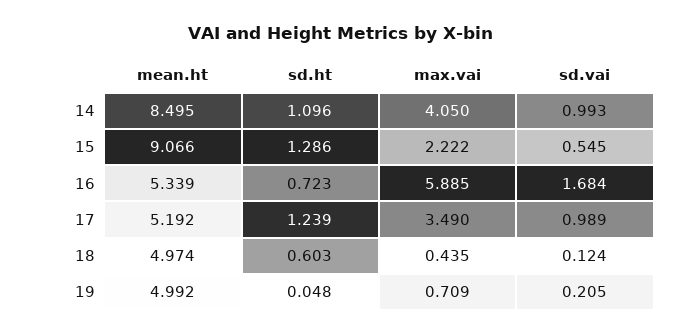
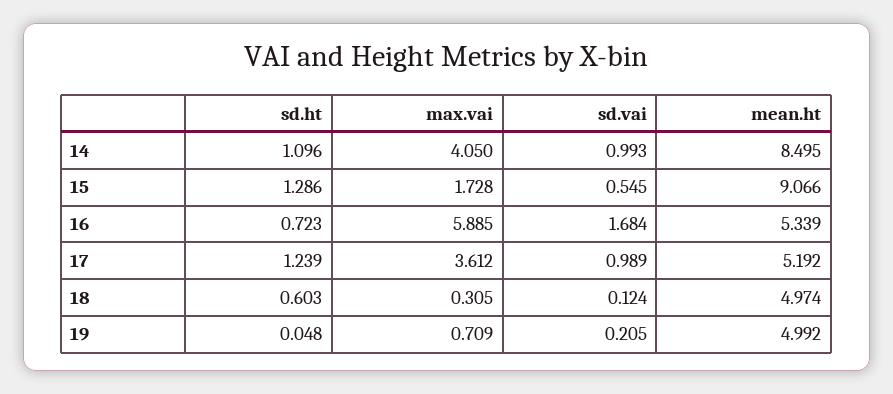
max.vai, 15: 2.222 -> 1.728
max.vai, 17: 3.49 -> 3.612
max.vai, 18: 0.435 -> 0.305

